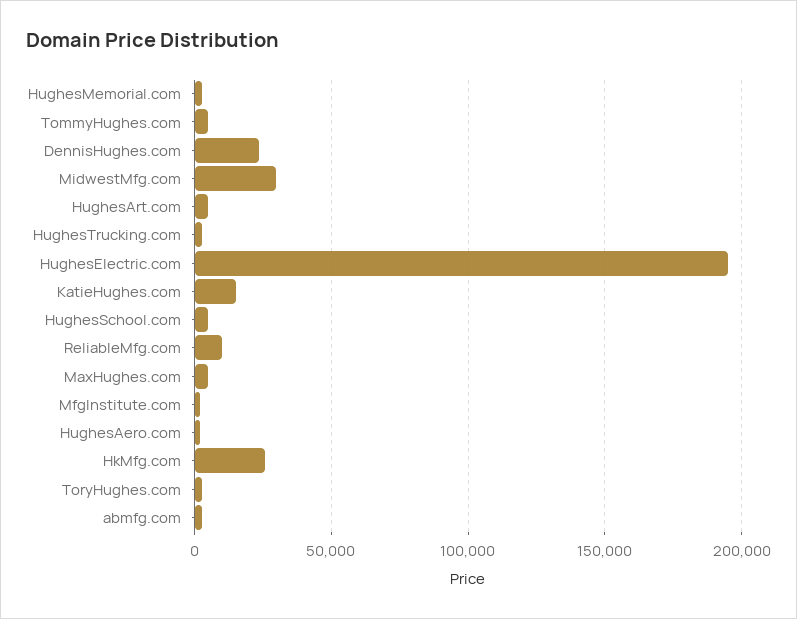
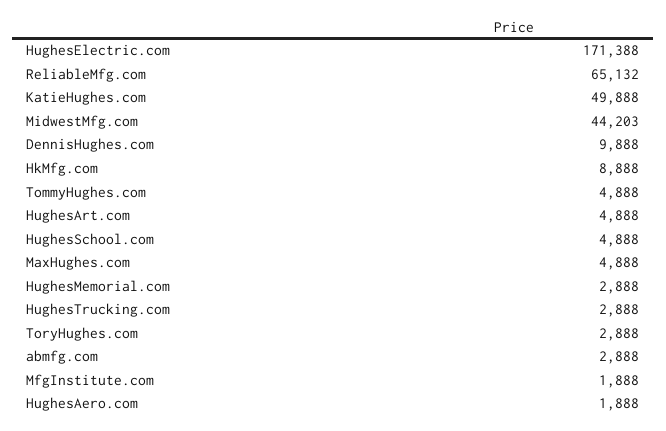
DennisHughes.com: 25000 -> 9888
MidwestMfg.com: 30000 -> 44203
HughesElectric.com: 195000 -> 171388
KatieHughes.com: 15000 -> 49888
ReliableMfg.com: 10000 -> 65132
HkMfg.com: 25000 -> 8888

